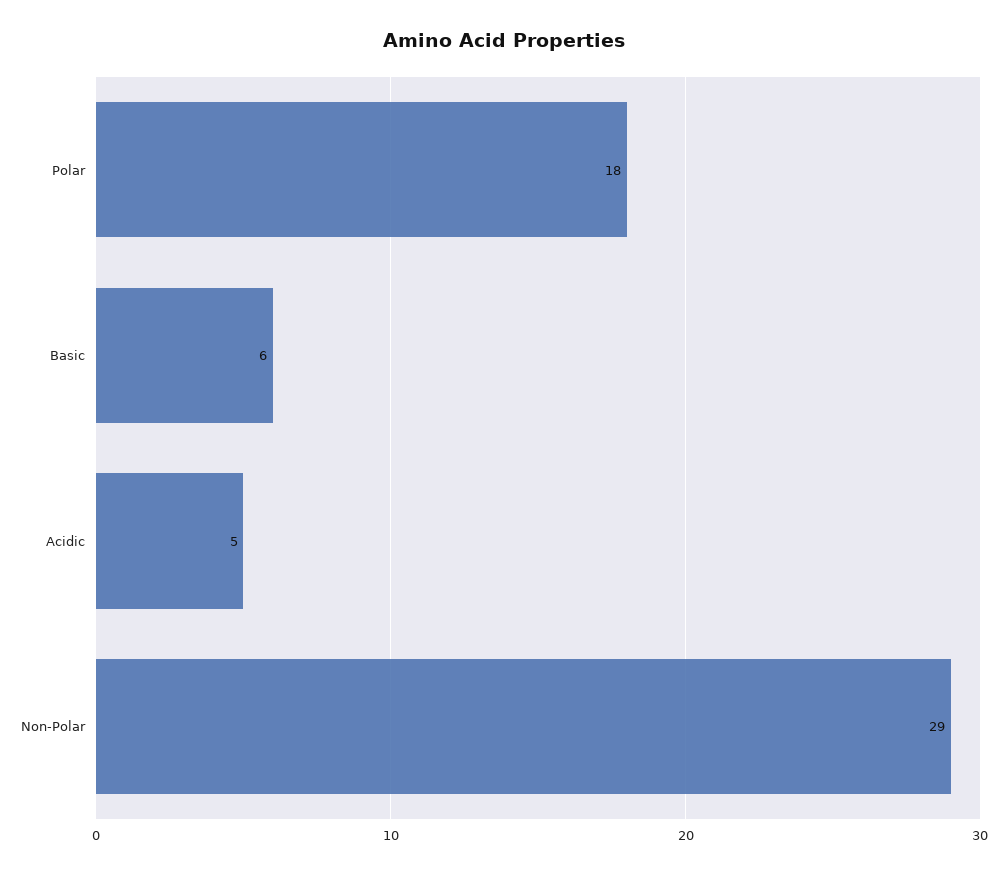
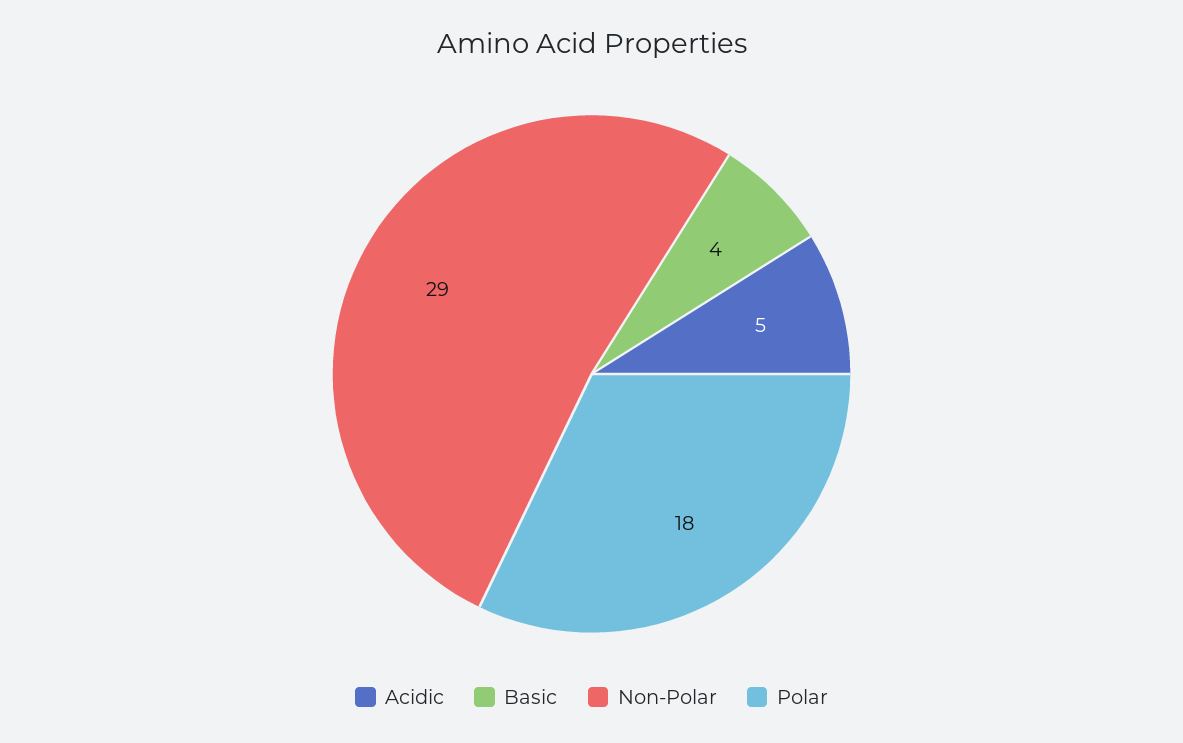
Basic: 6 -> 4

